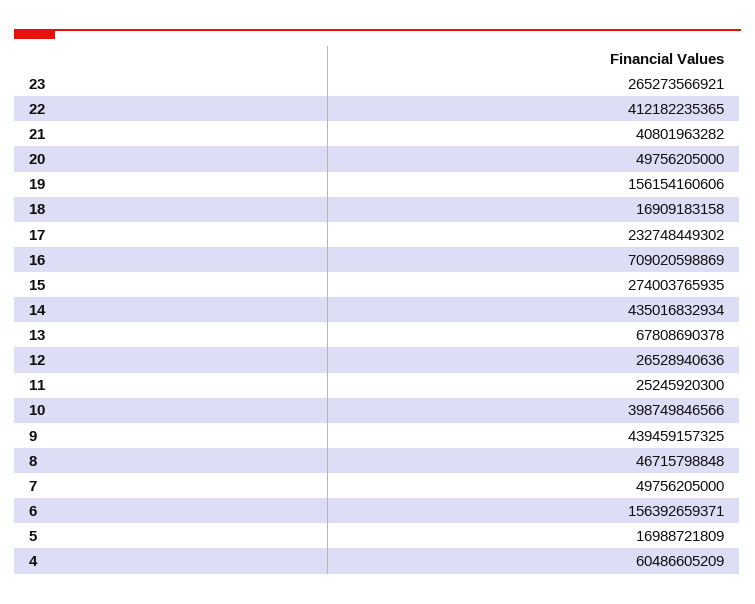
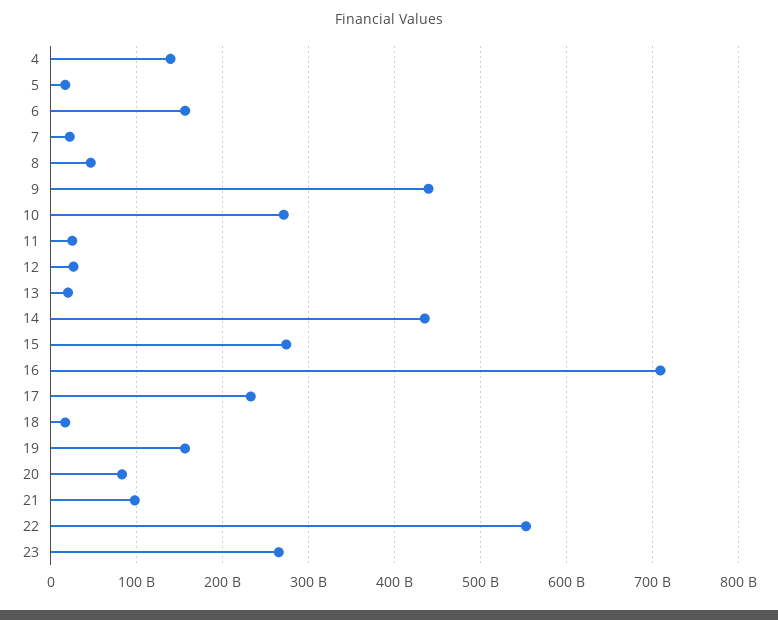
22: 412182235365 -> 550000000000
21: 40801963282 -> 100000000000
20: 49756205000 -> 80000000000
13: 67808690378 -> 20000000000
10: 398749846566 -> 270000000000
7: 49756205000 -> 20000000000
4: 60486605209 -> 140000000000

